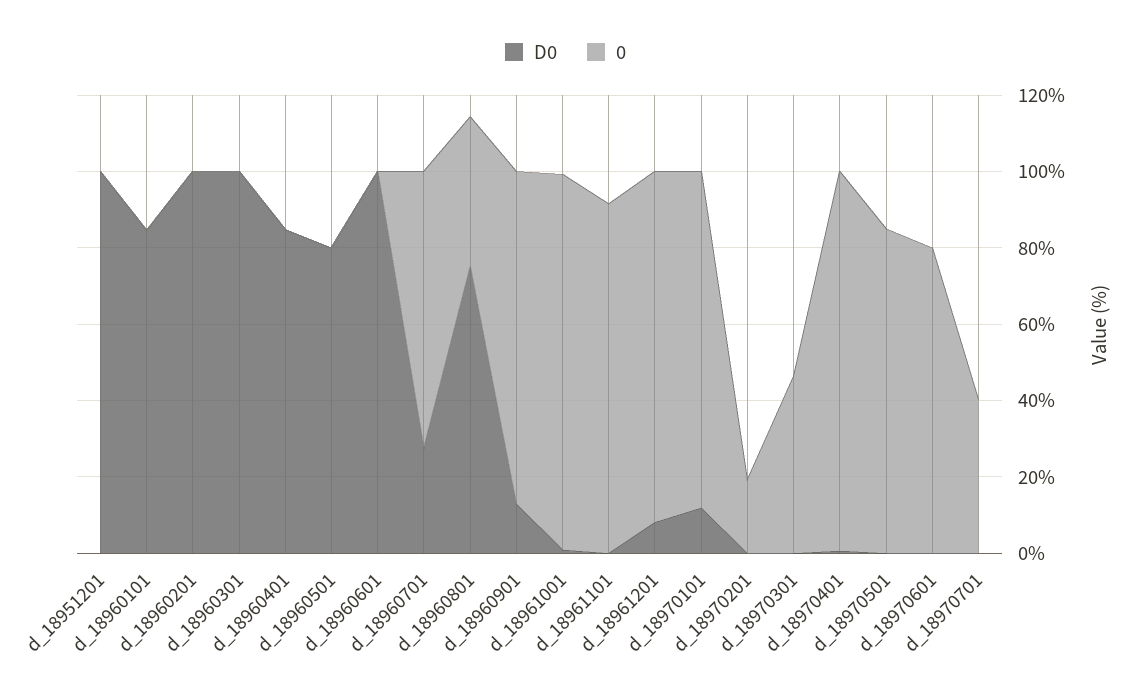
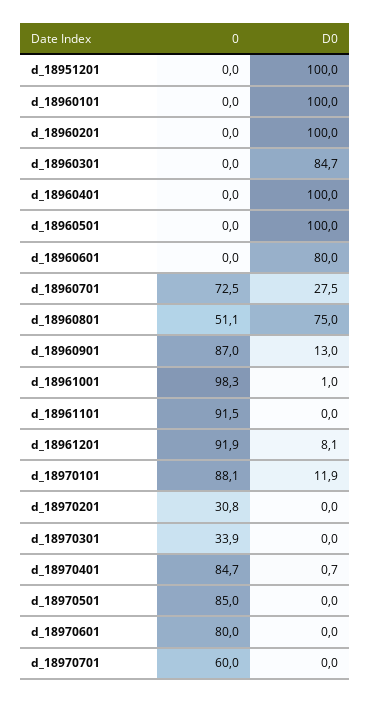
D0, d_18960101: 85 -> 100
D0, d_18960301: 100 -> 84.7
D0, d_18960401: 85 -> 100
D0, d_18960501: 80 -> 100
D0, d_18960601: 100 -> 80
0, d_18960801: 40 -> 51.1
0, d_18970201: 20 -> 30.8
0, d_18970301: 45 -> 33.9
0, d_18970401: 100 -> 84.7
0, d_18970701: 40 -> 60

